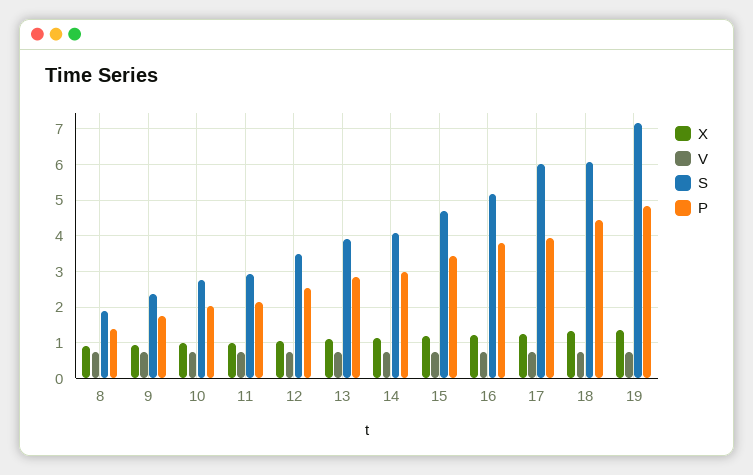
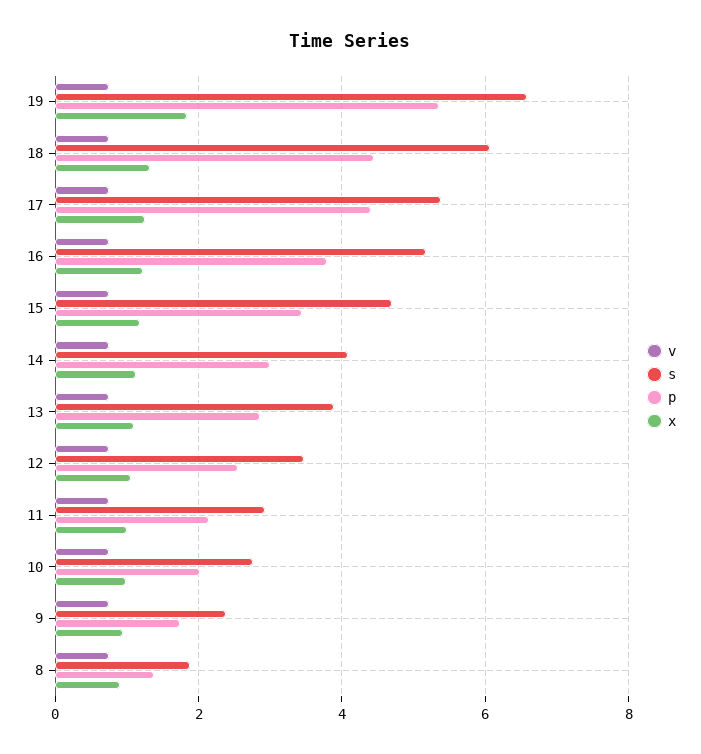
S, 17: 6 -> 5.4
P, 17: 4 -> 4.4
X, 19: 1.4 -> 1.8
S, 19: 7.2 -> 6.6
P, 19: 4.8 -> 5.4

